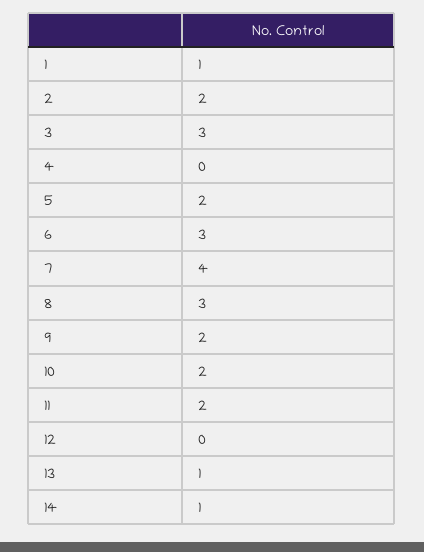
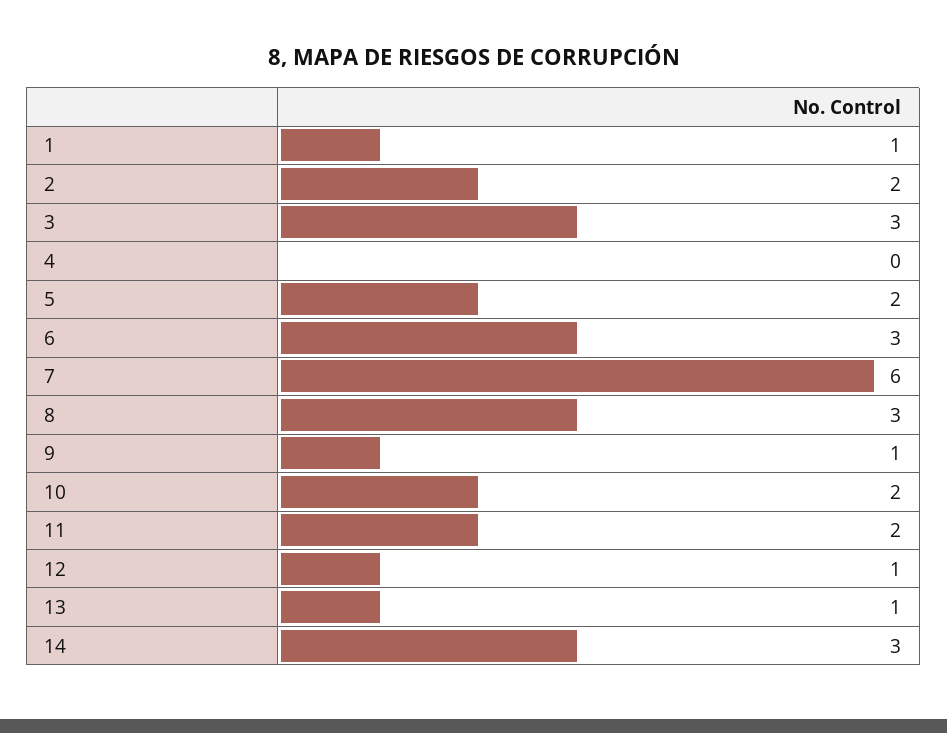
7: 4 -> 6
9: 2 -> 1
12: 0 -> 1
14: 1 -> 3

